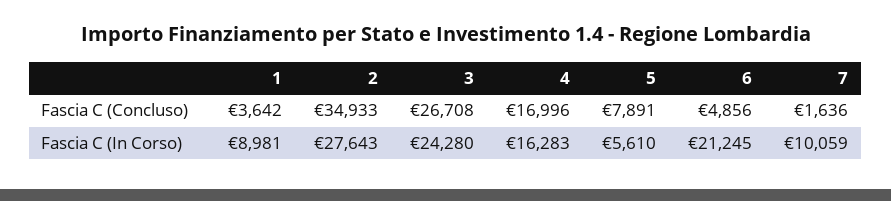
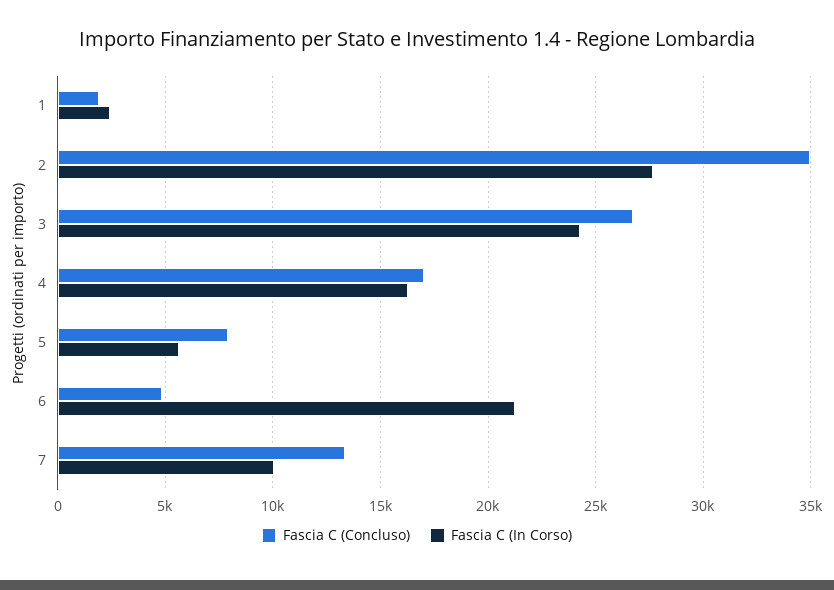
Fascia C (Concluso), 1: 3642 -> 2000
Fascia C (Concluso), 7: 1636 -> 13500
Fascia C (In Corso), 1: 8981 -> 2500

